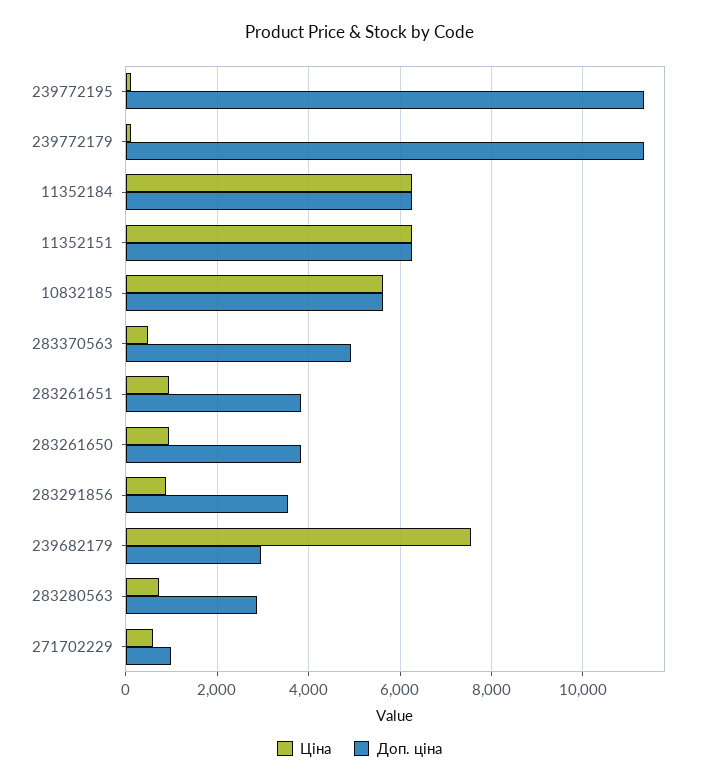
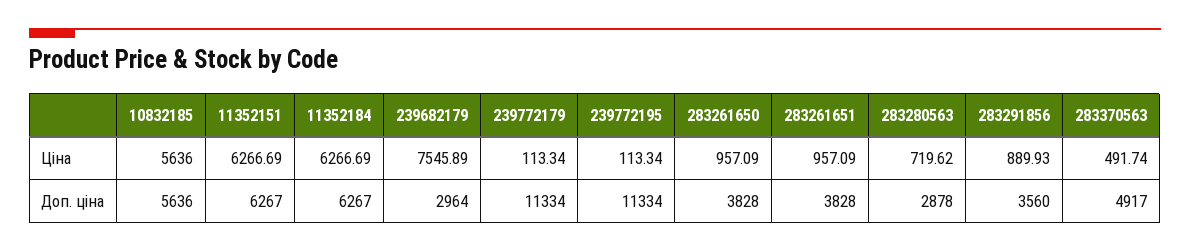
Ціна, 271702229: 600 -> none
Доп. ціна, 271702229: 1000 -> none

